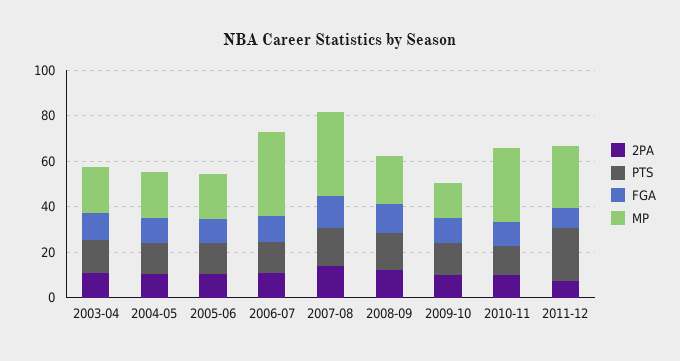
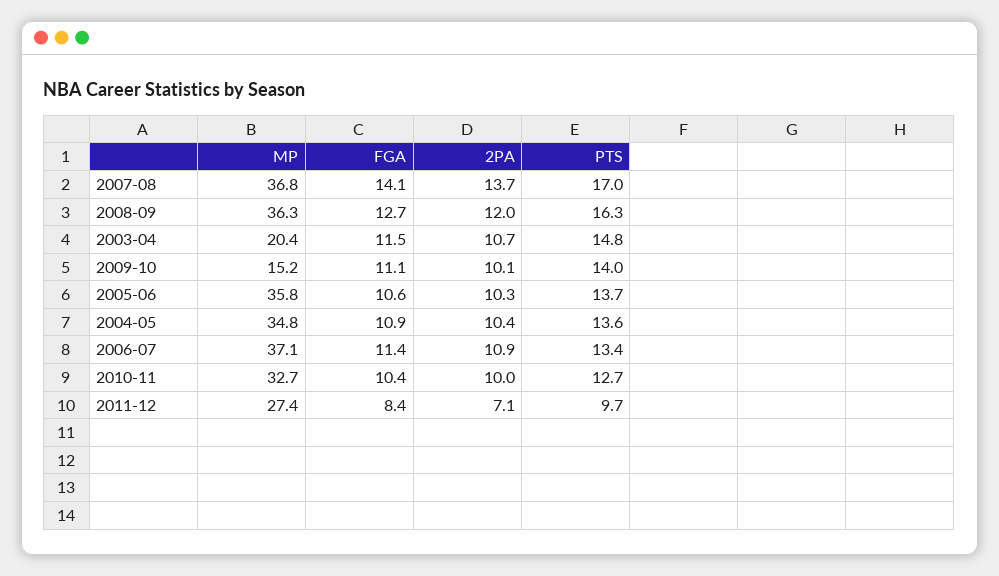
MP, 2004-05: 20 -> 34.8
MP, 2005-06: 20 -> 35.8
MP, 2008-09: 20 -> 36.3
PTS, 2011-12: 25 -> 9.7

